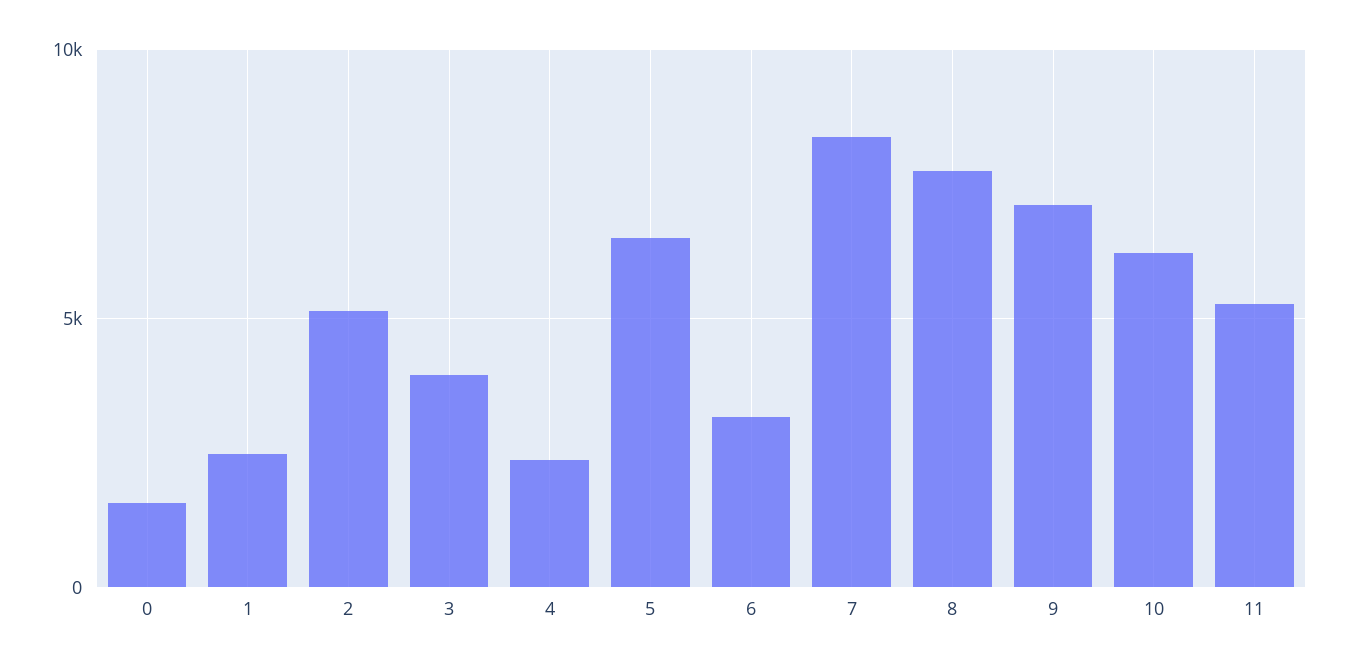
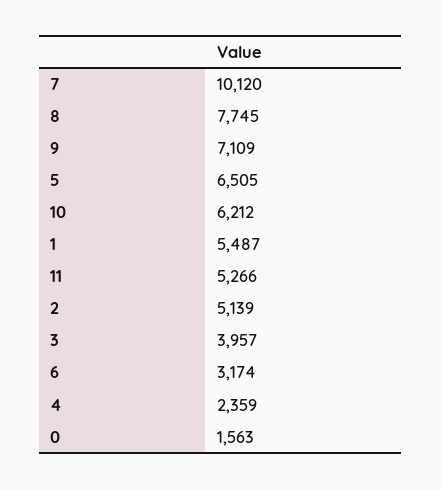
1: 2500 -> 5487
7: 8500 -> 10120

